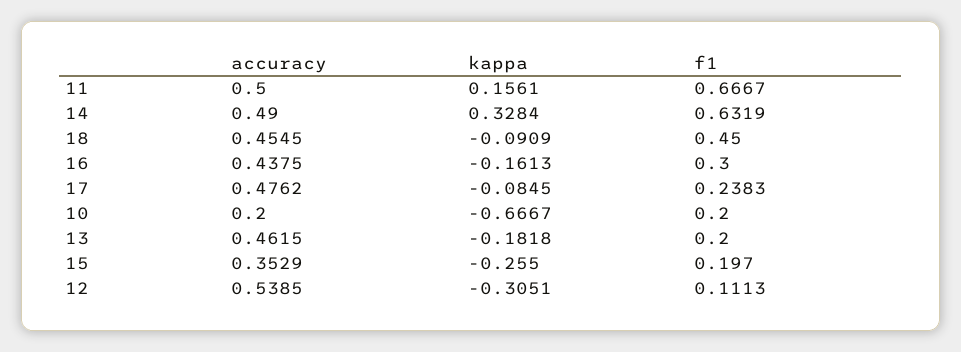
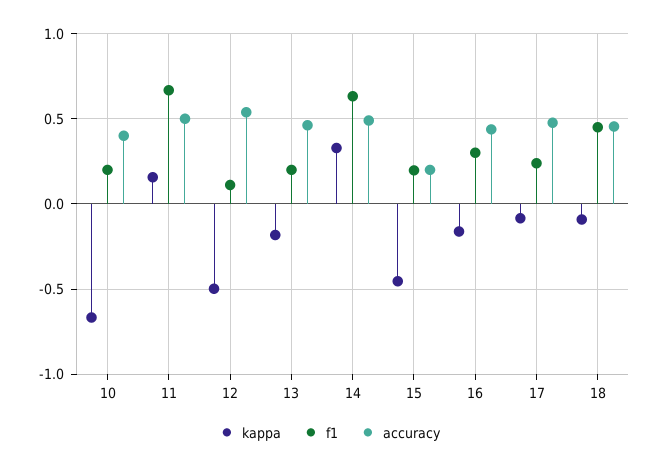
accuracy, 10: 0.2 -> 0.4
accuracy, 15: 0.3529 -> 0.2
kappa, 15: -0.255 -> -0.45
kappa, 12: -0.3051 -> -0.5

